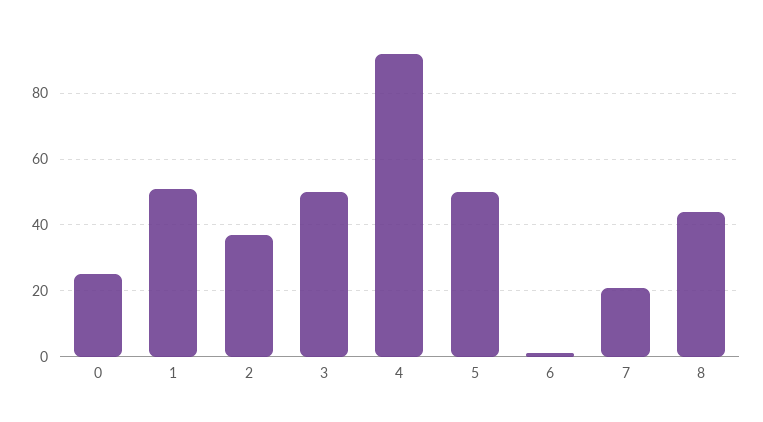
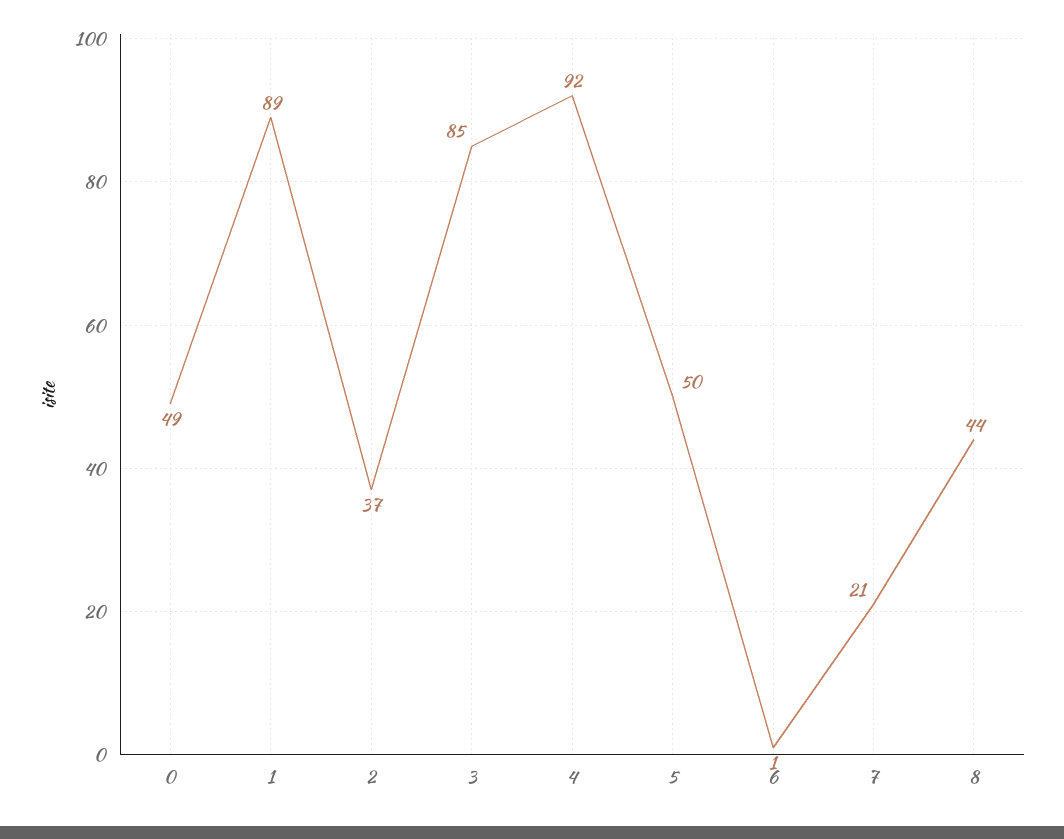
0: 25 -> 49
1: 50 -> 89
3: 50 -> 85

